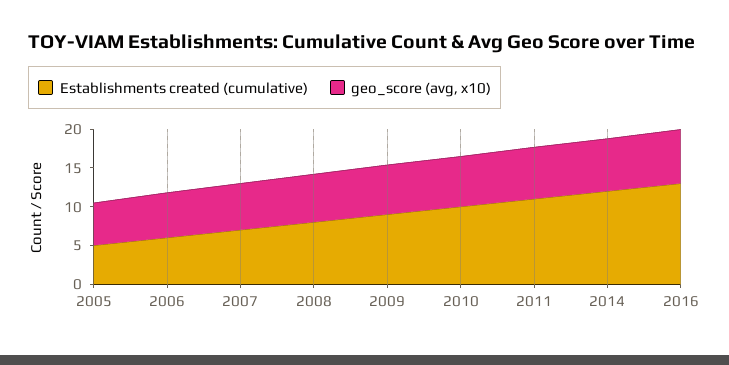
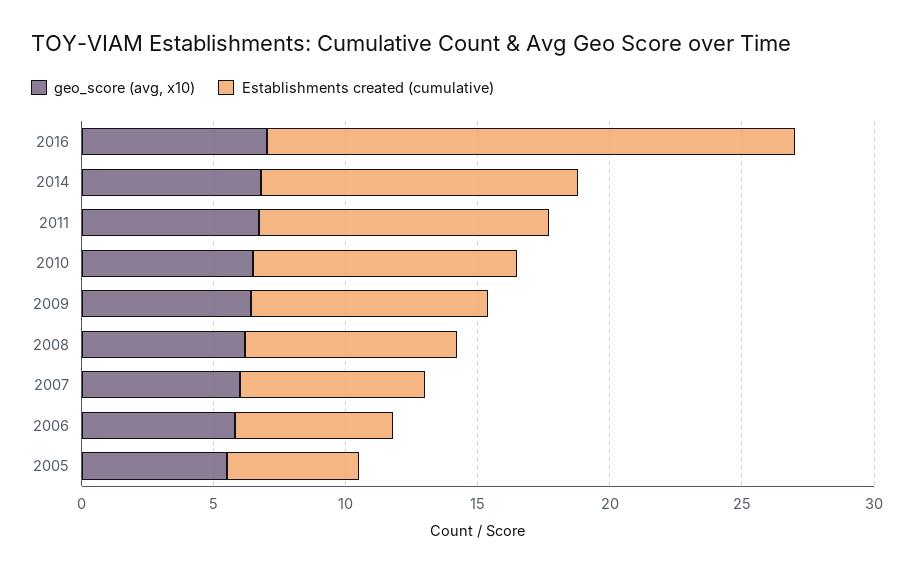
Establishments created (cumulative), 2016: 12.5 -> 20

